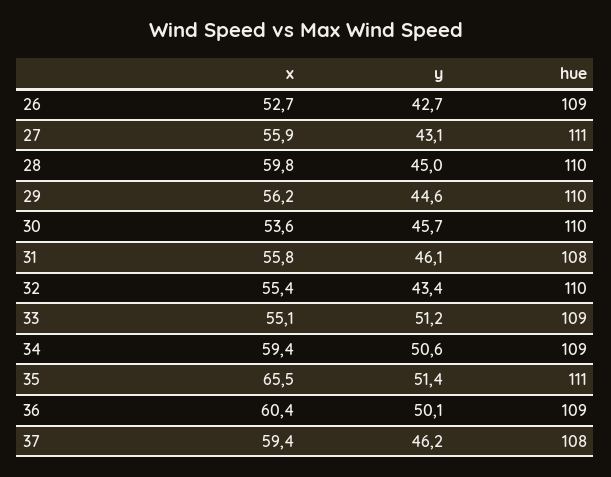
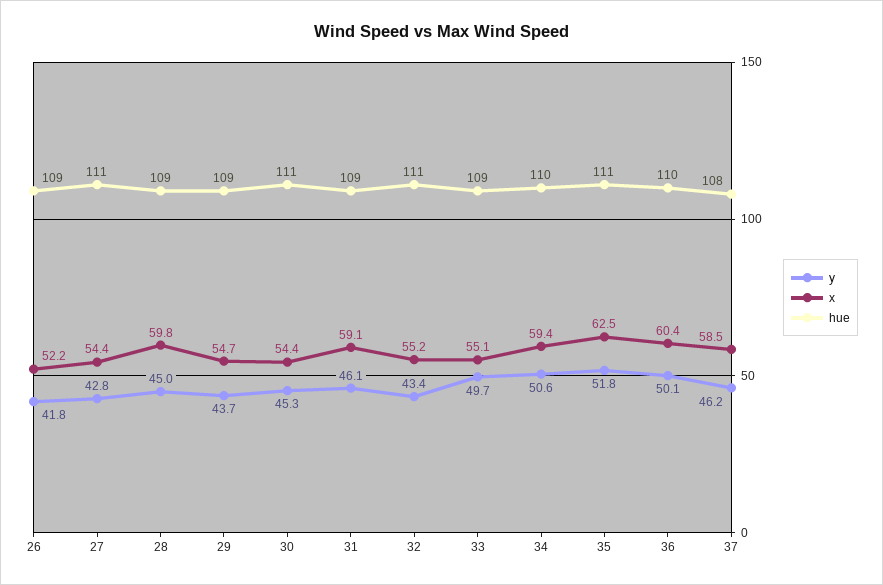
x, 26: 52.7 -> 52.2
y, 26: 42.7 -> 41.8
x, 27: 55.9 -> 54.4
y, 27: 43.1 -> 42.8
hue, 28: 110 -> 109
x, 29: 56.2 -> 54.7
y, 29: 44.6 -> 43.7
hue, 29: 110 -> 109
x, 30: 53.6 -> 54.4
y, 30: 45.7 -> 45.3
hue, 30: 110 -> 111
x, 31: 55.8 -> 59.1
hue, 31: 108 -> 109
x, 32: 55.4 -> 55.2
hue, 32: 110 -> 111
y, 33: 51.2 -> 49.7
hue, 34: 109 -> 110
x, 35: 65.5 -> 62.5
y, 35: 51.4 -> 51.8
hue, 36: 109 -> 110
x, 37: 59.4 -> 58.5

